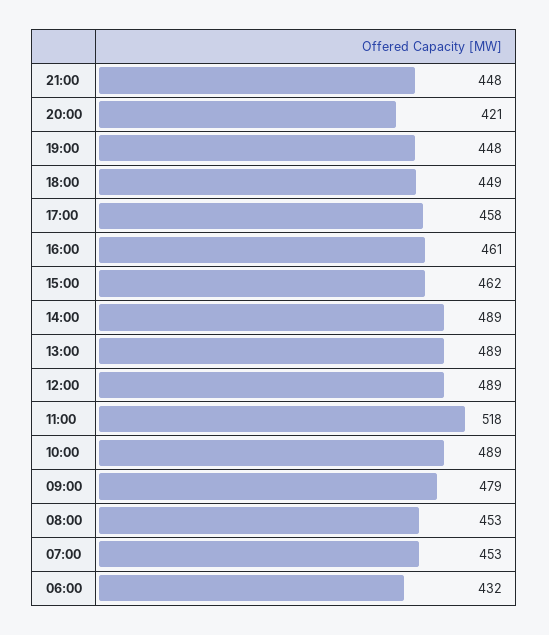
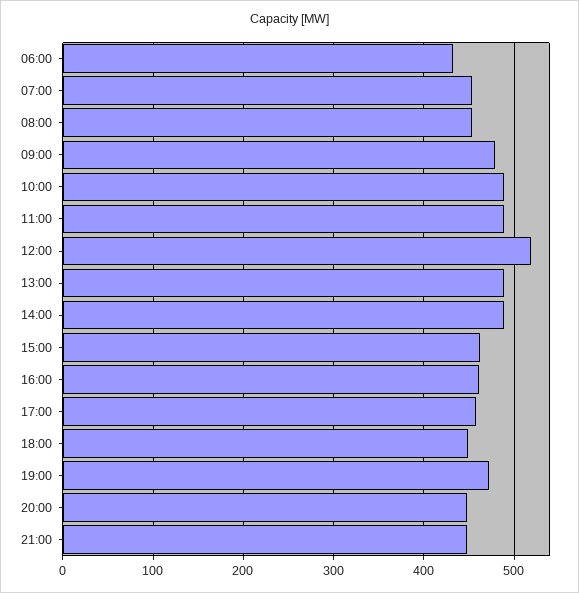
20:00: 421 -> 450
19:00: 448 -> 470
12:00: 489 -> 520
11:00: 518 -> 490

